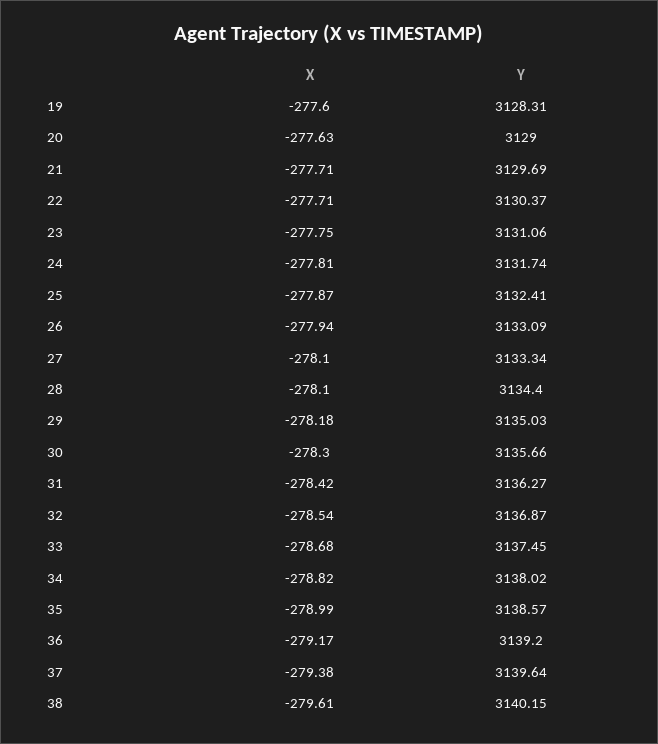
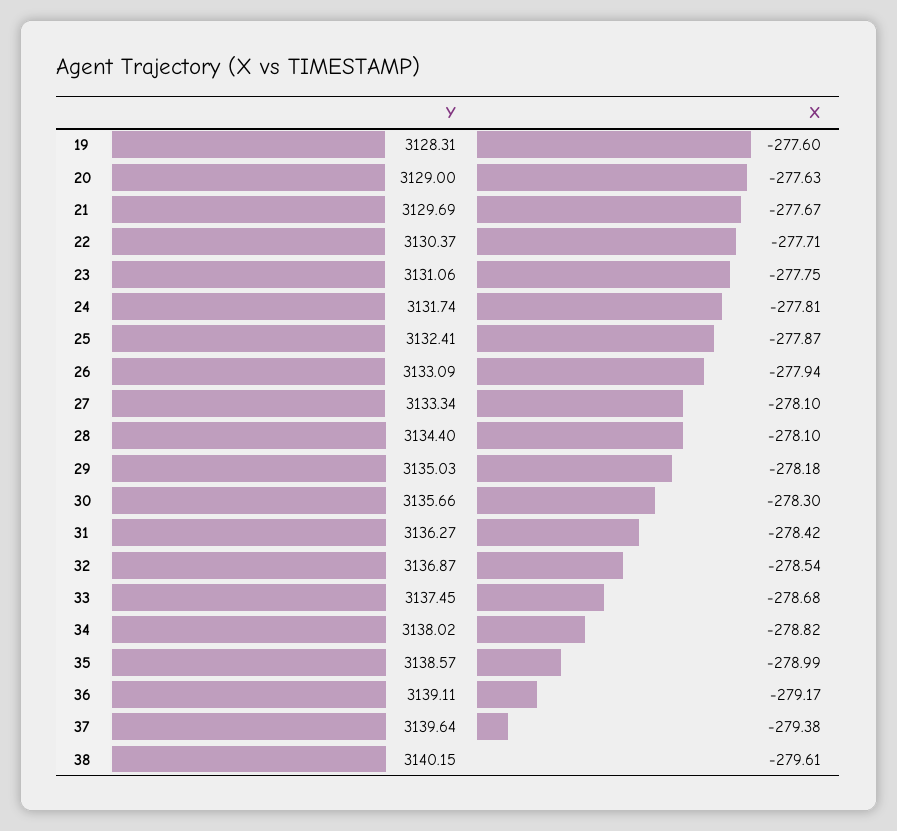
X, 21: -277.71 -> -277.67
Y, 36: 3139.2 -> 3139.11

